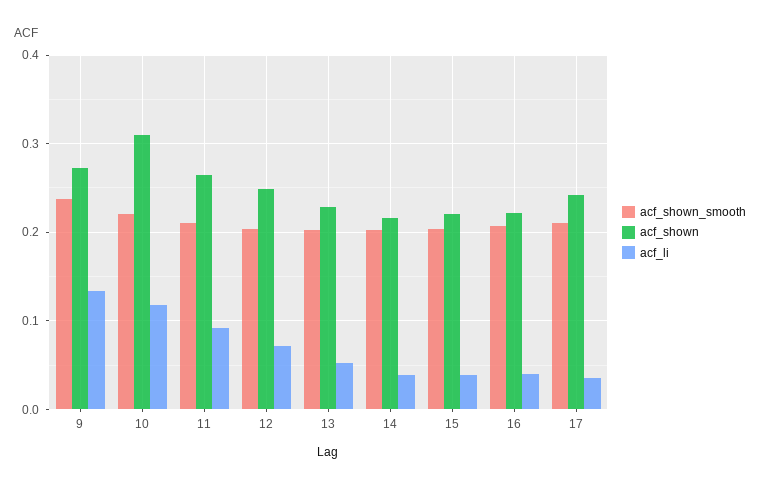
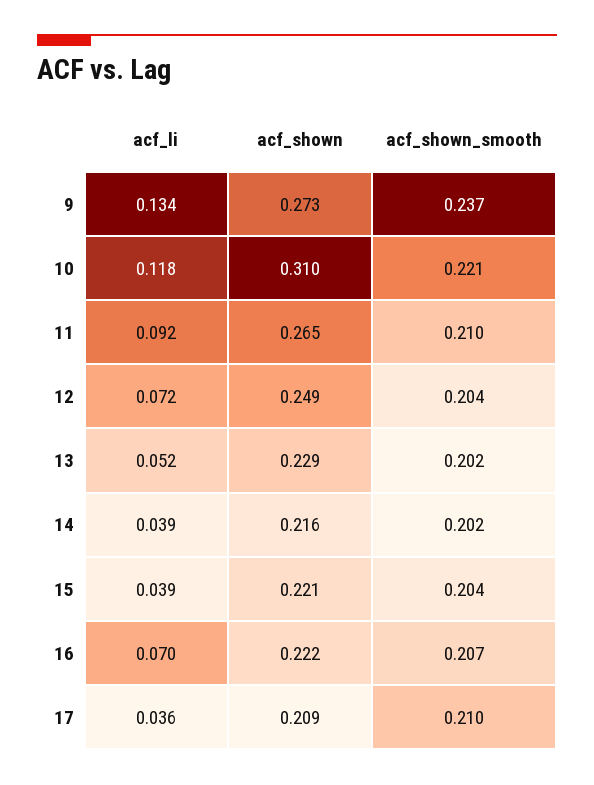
acf_li, 16: 0.04 -> 0.07
acf_shown, 17: 0.24 -> 0.209

